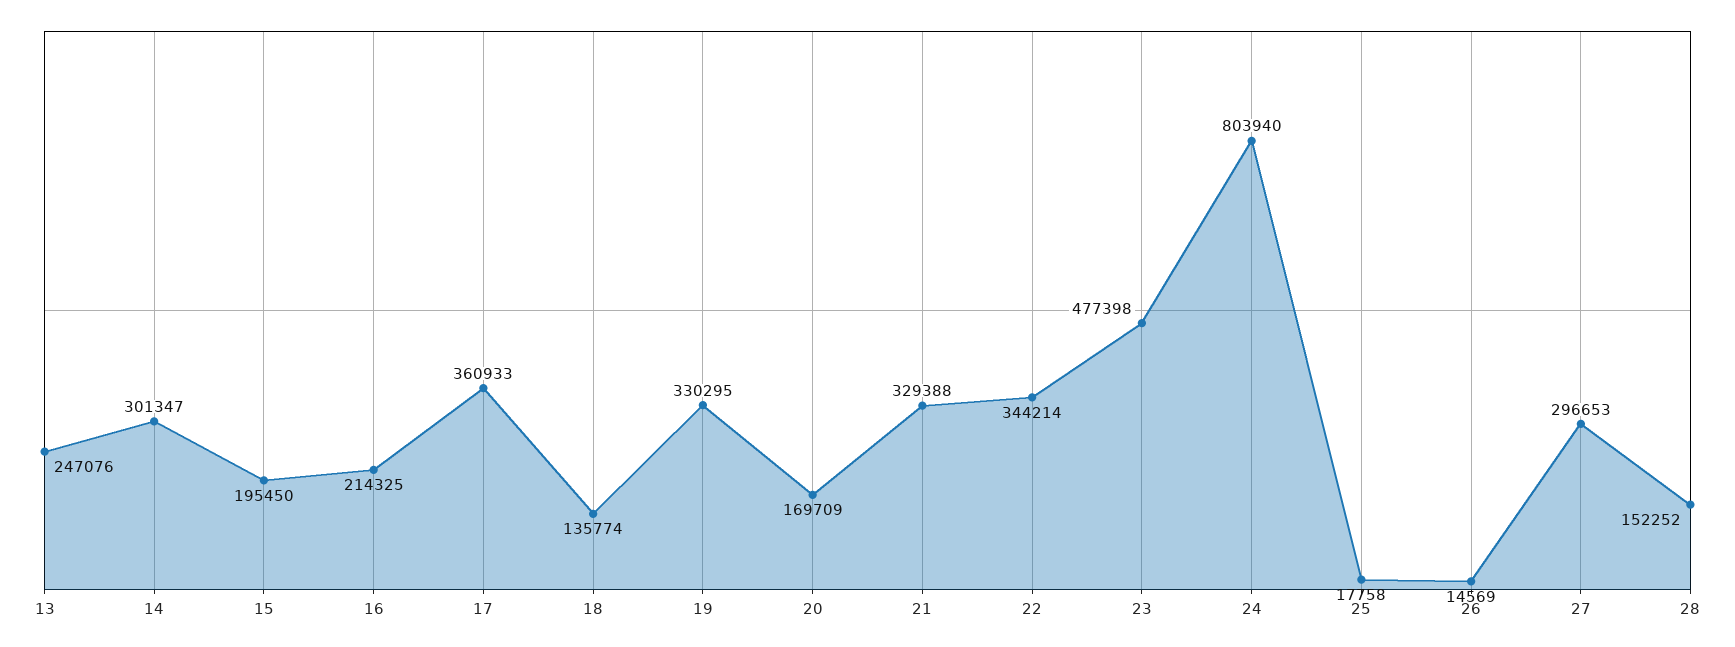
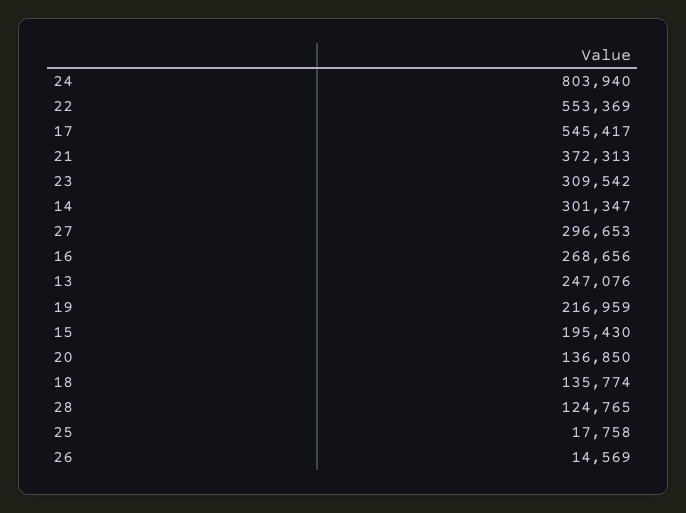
15: 195450 -> 195430
16: 214325 -> 268656
17: 360933 -> 545417
19: 330295 -> 216959
20: 169709 -> 136850
21: 329388 -> 372313
22: 344214 -> 553369
23: 477398 -> 309542
28: 152252 -> 124765

